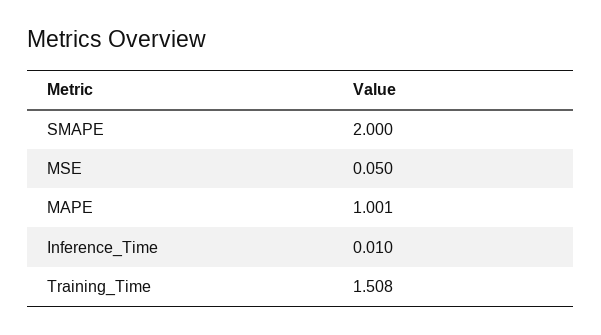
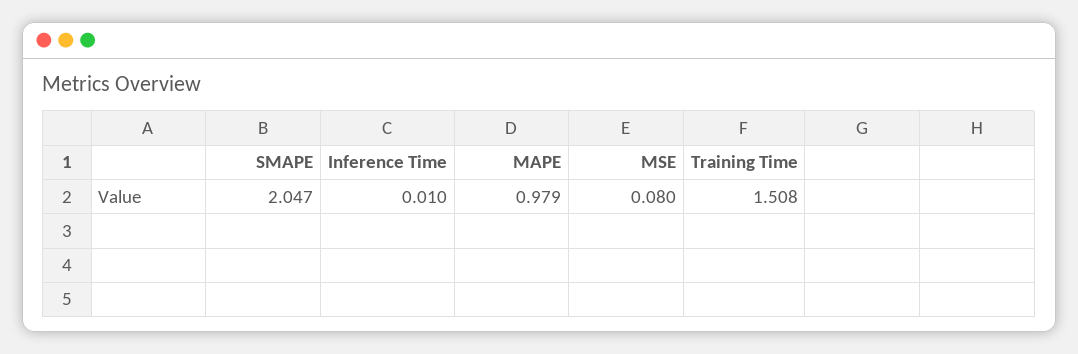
SMAPE: 2 -> 2.047
MSE: 0.05 -> 0.08
MAPE: 1.001 -> 0.979

